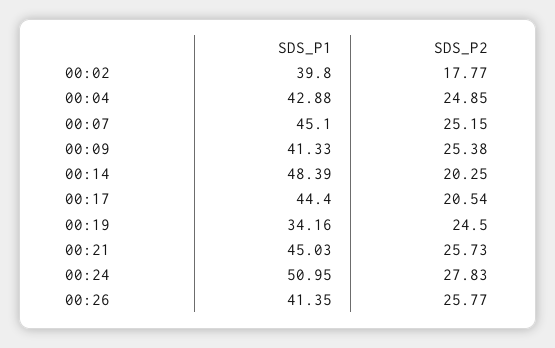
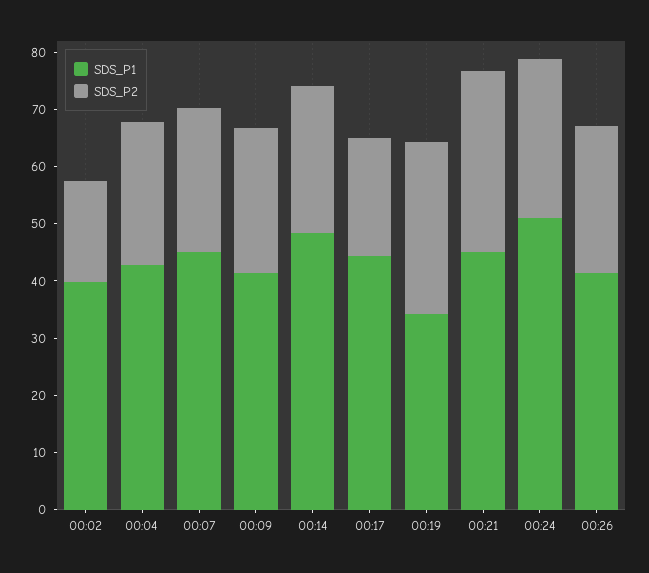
SDS_P2, 00:14: 20.25 -> 26
SDS_P2, 00:19: 24.5 -> 30
SDS_P2, 00:21: 25.73 -> 32

